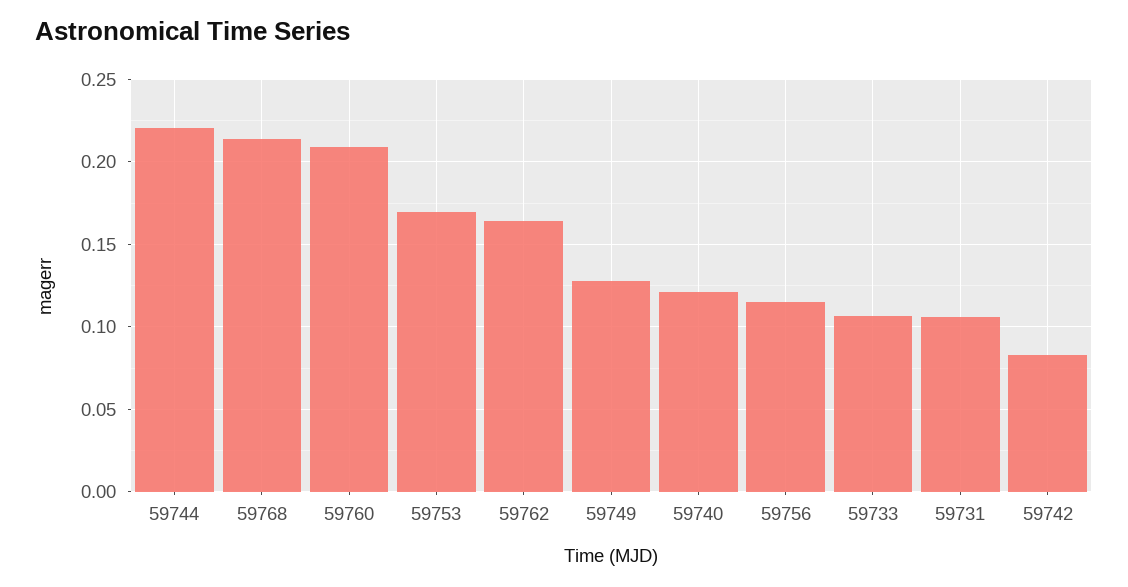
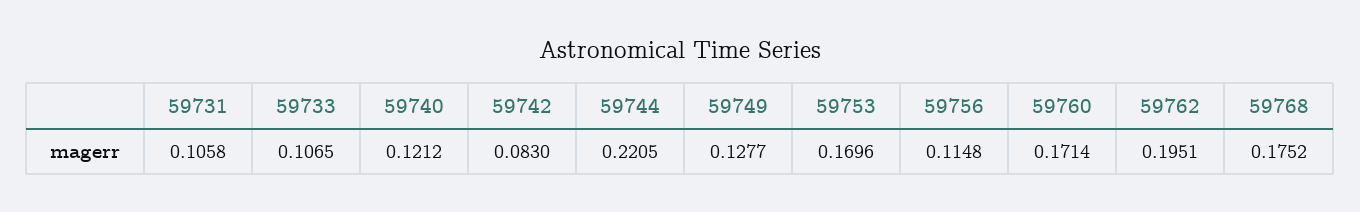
59768: 0.215 -> 0.1752
59760: 0.21 -> 0.1714
59762: 0.165 -> 0.1951

